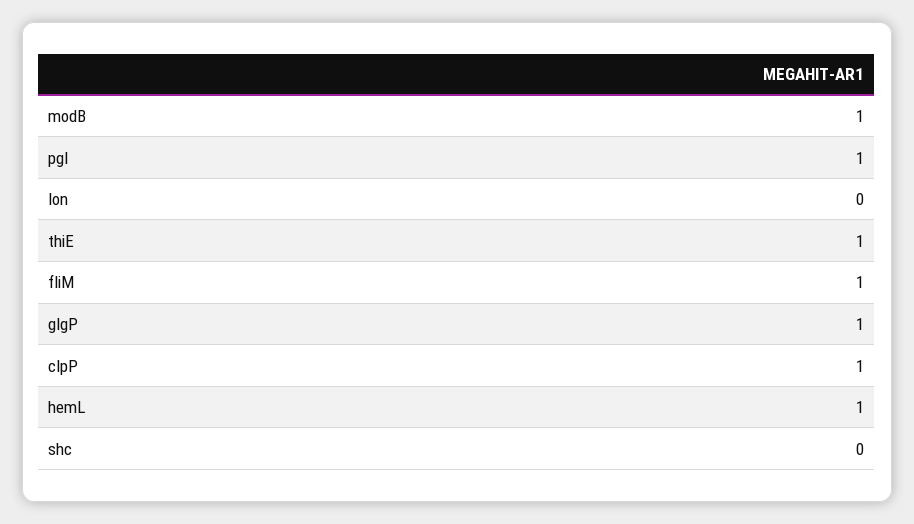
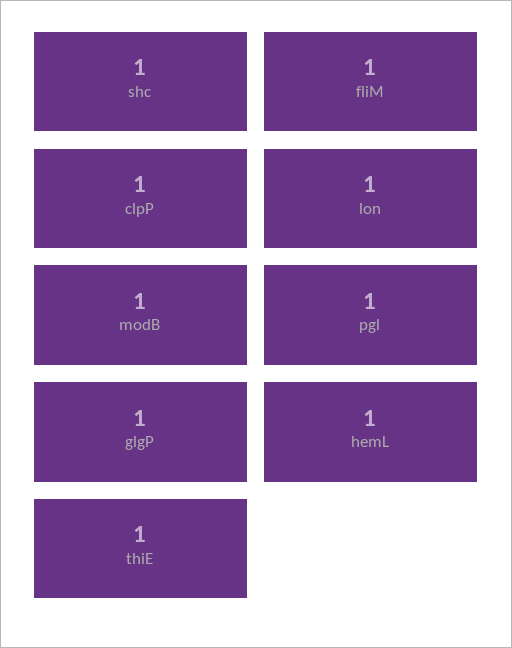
lon: 0 -> 1
shc: 0 -> 1

